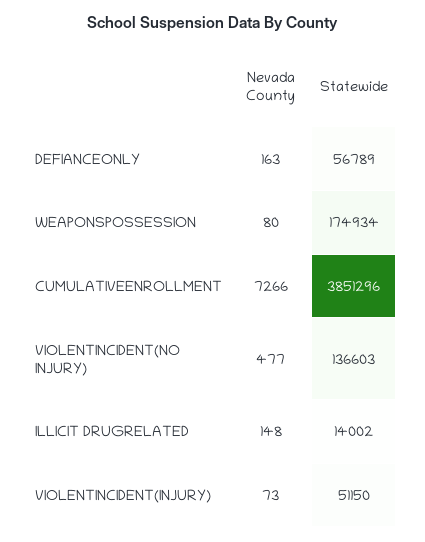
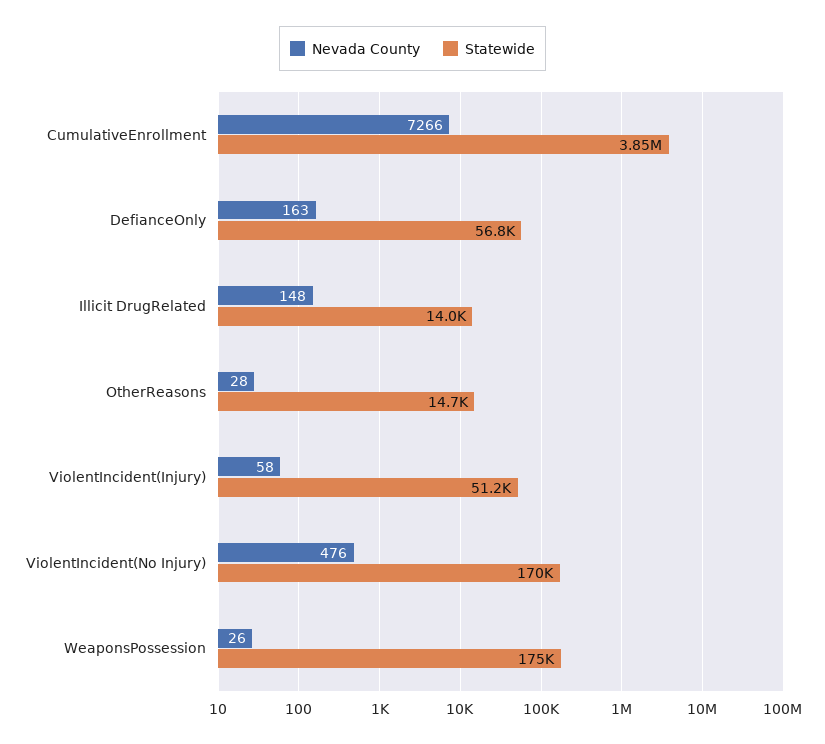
Nevada County, WEAPONSPOSSESSION: 80 -> 26
Nevada County, VIOLENTINCIDENT(NO INJURY): 477 -> 476
Statewide, VIOLENTINCIDENT(NO INJURY): 136603 -> 170000
Nevada County, VIOLENTINCIDENT(INJURY): 73 -> 58
Nevada County, OtherReasons: none -> 28
Statewide, OtherReasons: none -> 14700

